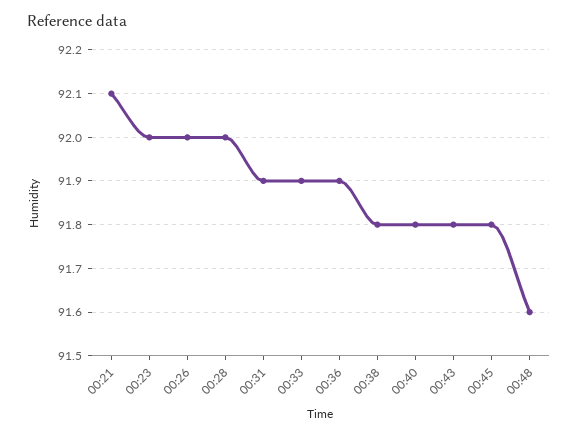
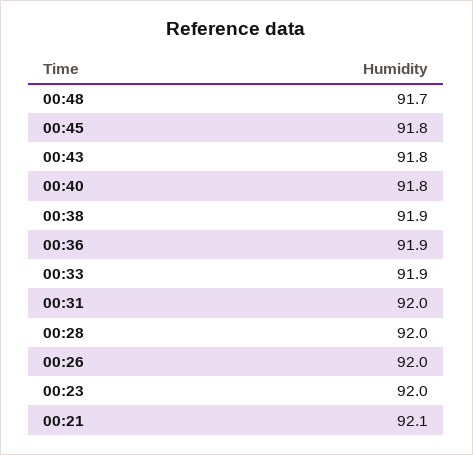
00:31: 91.9 -> 92
00:38: 91.8 -> 91.9
00:48: 91.6 -> 91.7

